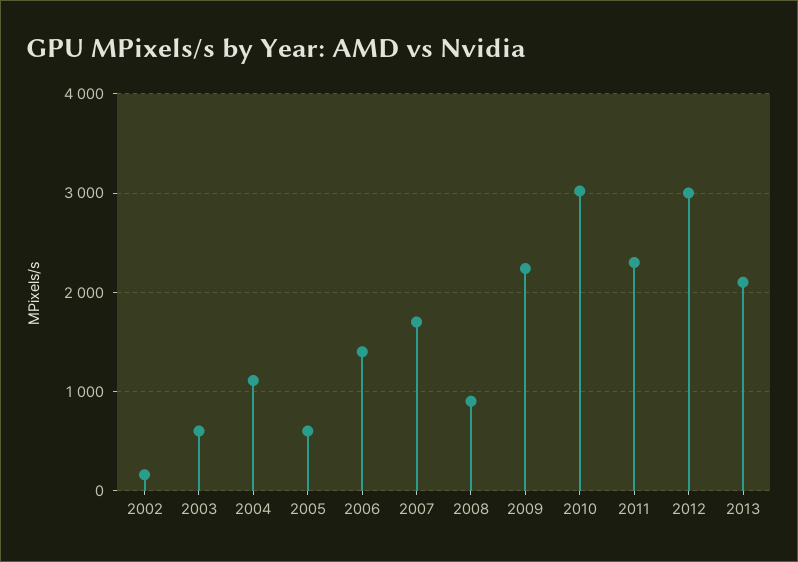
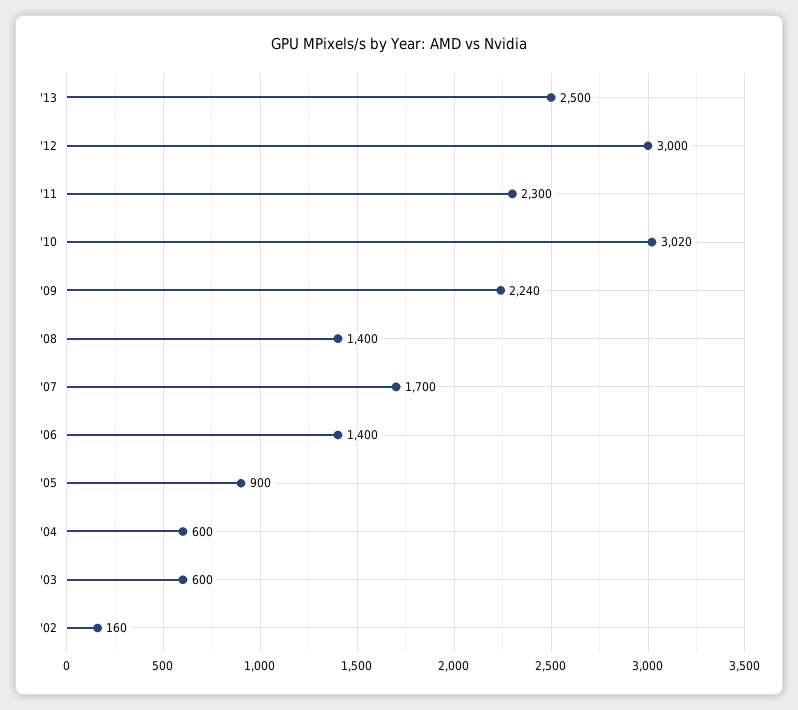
2004: 1100 -> 600
2005: 600 -> 900
2008: 900 -> 1400
2013: 2100 -> 2500

